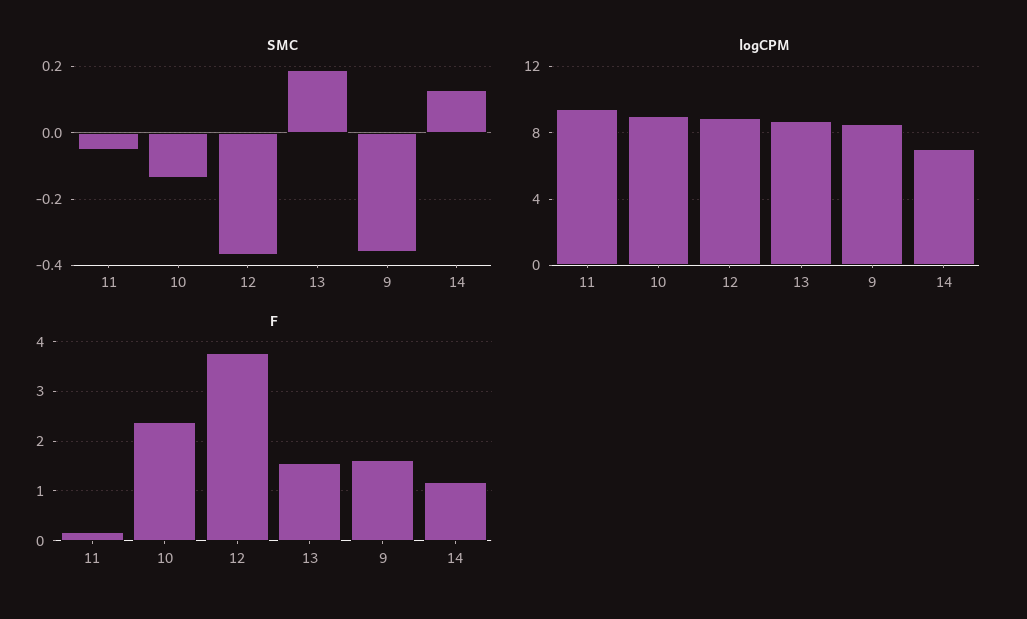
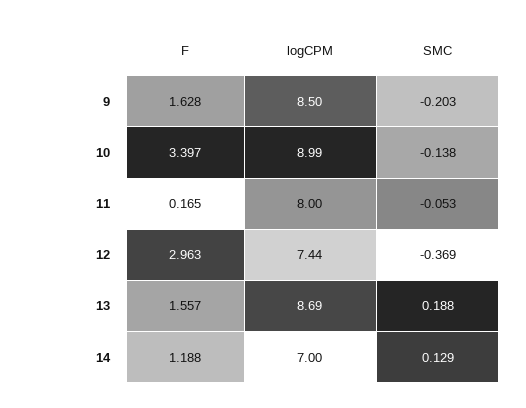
SMC, 9: -0.36 -> -0.203
logCPM, 11: 9.5 -> 8
logCPM, 12: 9 -> 7.44
F, 10: 2.4 -> 3.397
F, 12: 3.8 -> 2.963

